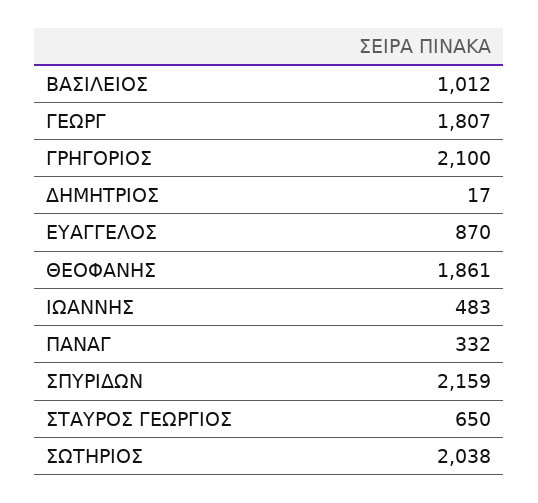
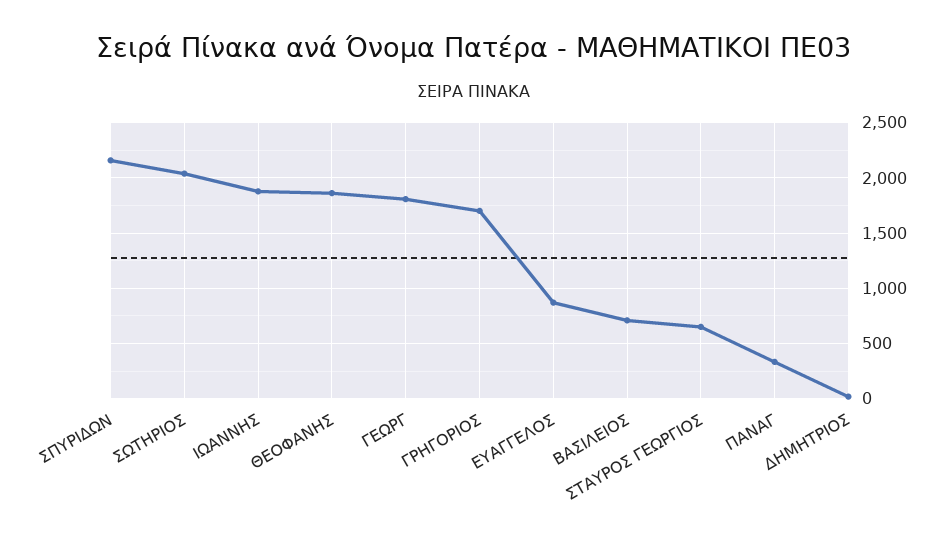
ΒΑΣΙΛΕΙΟΣ: 1012 -> 700
ΓΡΗΓΟΡΙΟΣ: 2100 -> 1700
ΙΩΑΝΝΗΣ: 483 -> 1900

